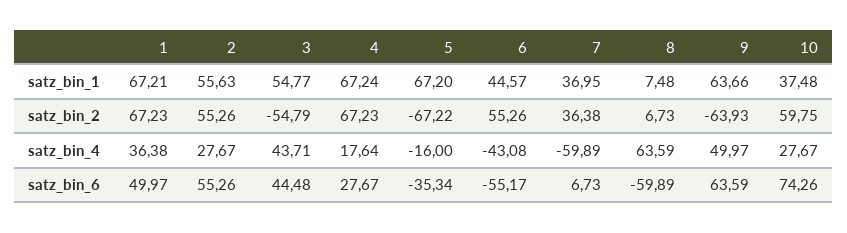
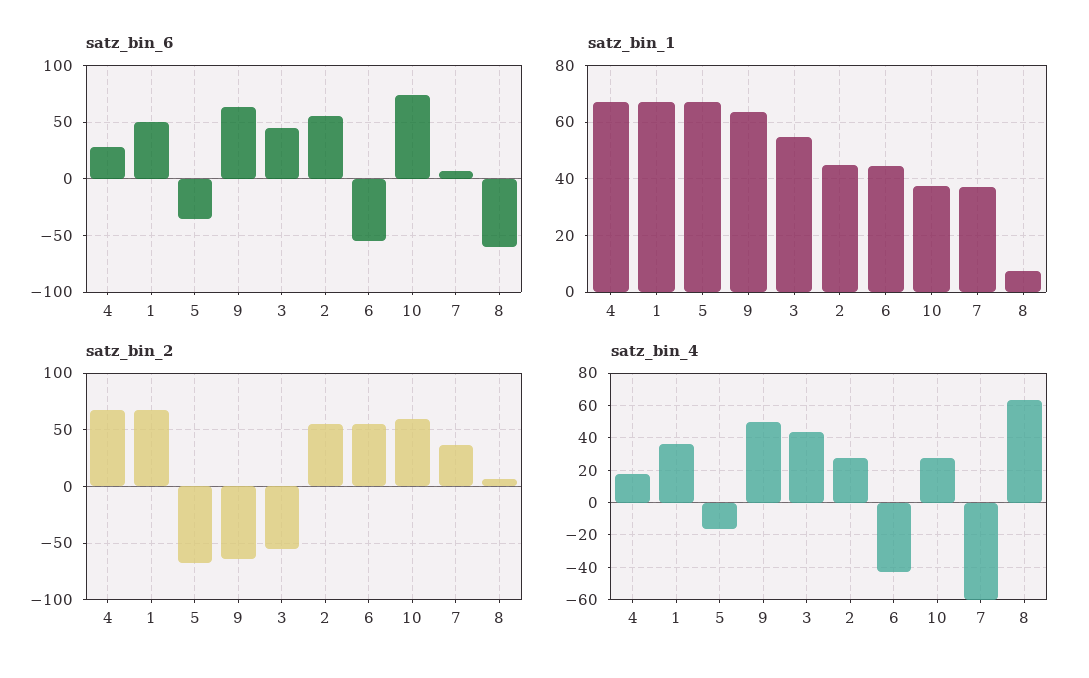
satz_bin_1, 2: 55.63 -> 45

